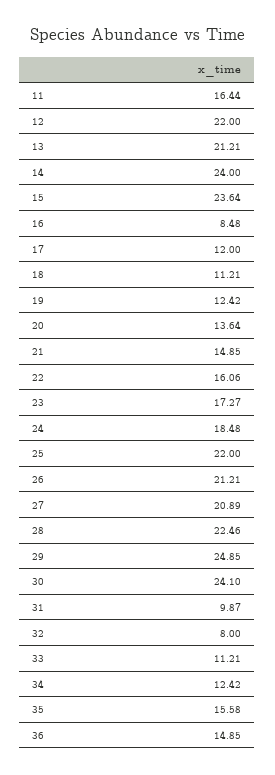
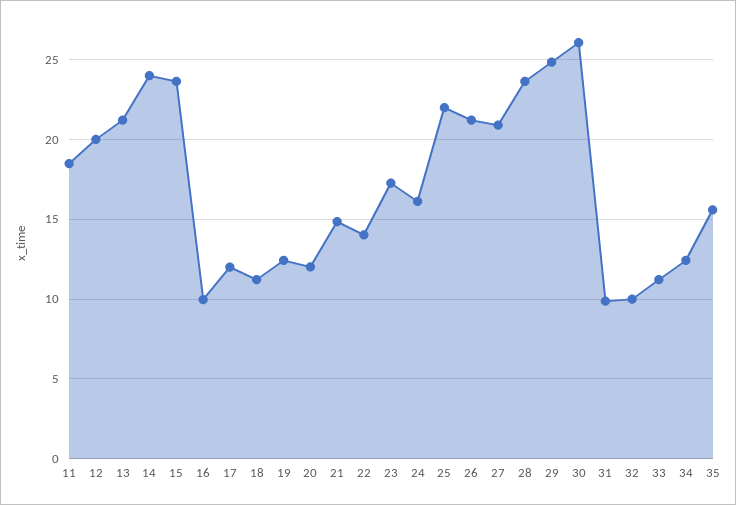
11: 16.44 -> 18.5
12: 22 -> 20
16: 8.48 -> 10
20: 13.64 -> 12
22: 16.06 -> 14
24: 18.48 -> 16
28: 22.46 -> 23.5
30: 24.1 -> 26
32: 8 -> 10
36: 14.85 -> none

